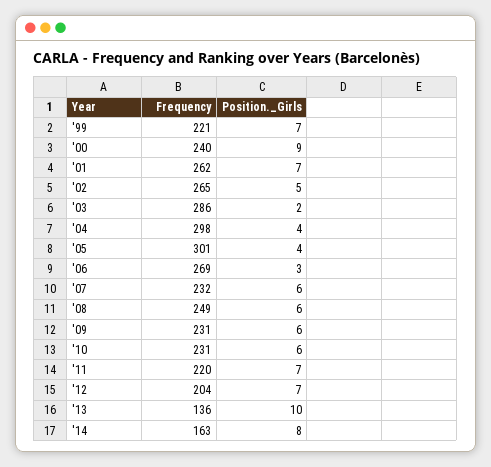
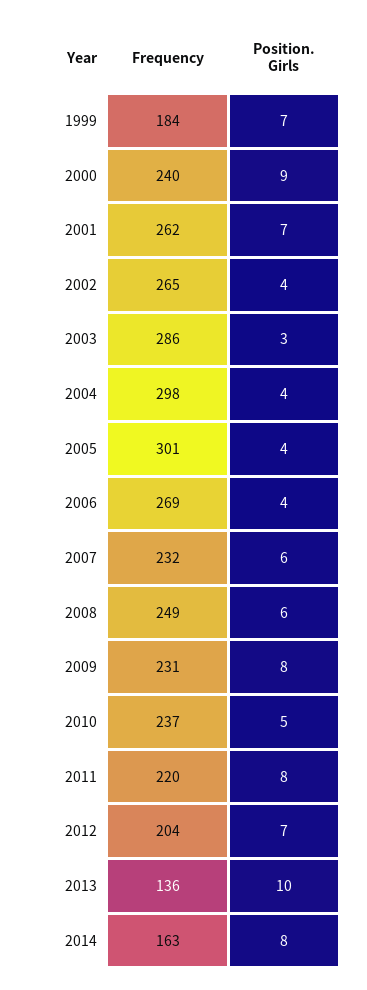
Frequency, '99: 221 -> 184
Position._Girls, '02: 5 -> 4
Position._Girls, '03: 2 -> 3
Position._Girls, '06: 3 -> 4
Position._Girls, '09: 6 -> 8
Frequency, '10: 231 -> 237
Position._Girls, '10: 6 -> 5
Position._Girls, '11: 7 -> 8

